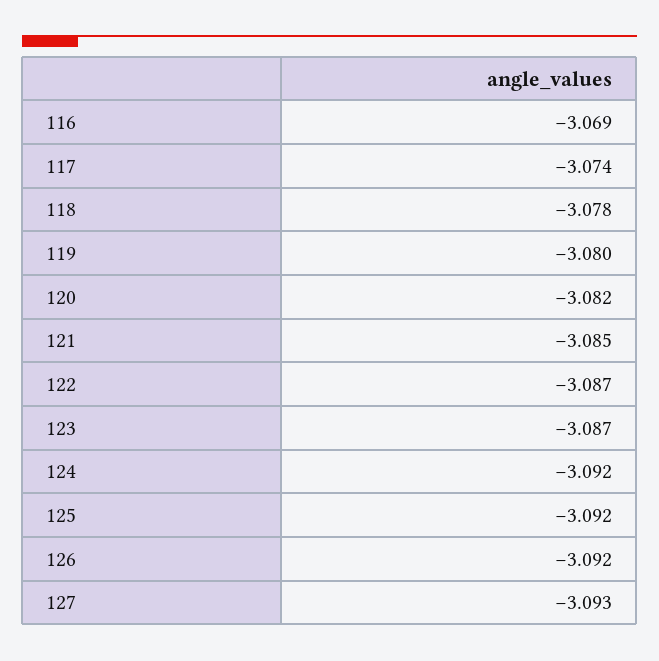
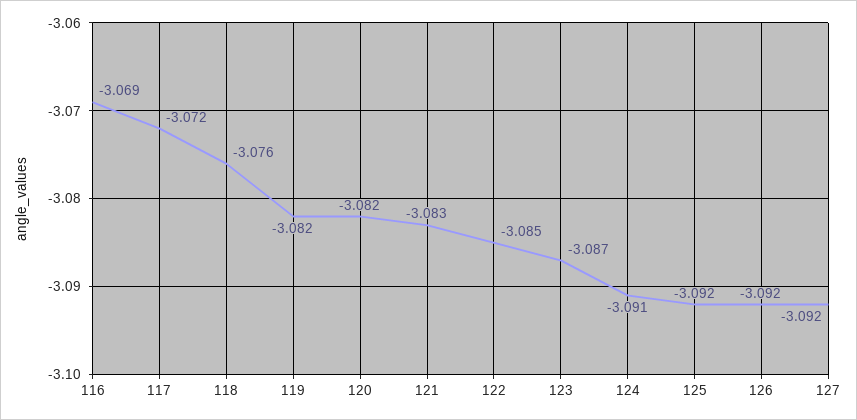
117: -3.074 -> -3.072
118: -3.078 -> -3.076
119: -3.08 -> -3.082
121: -3.085 -> -3.083
122: -3.087 -> -3.085
124: -3.092 -> -3.091
127: -3.093 -> -3.092

